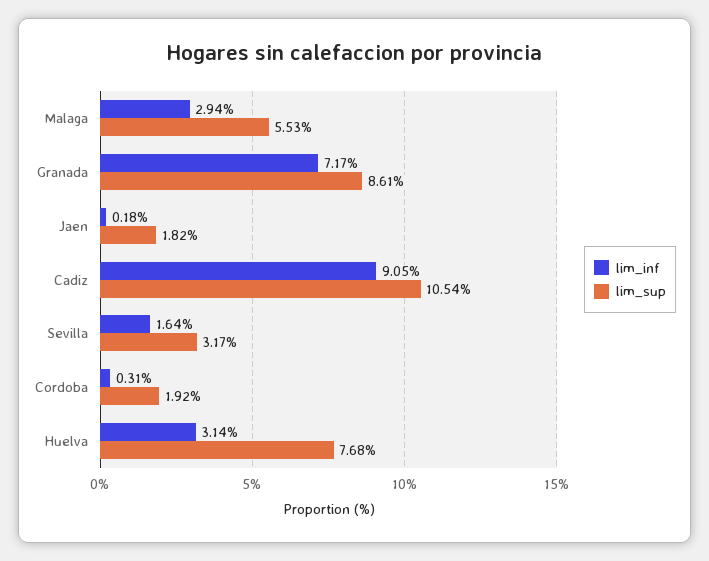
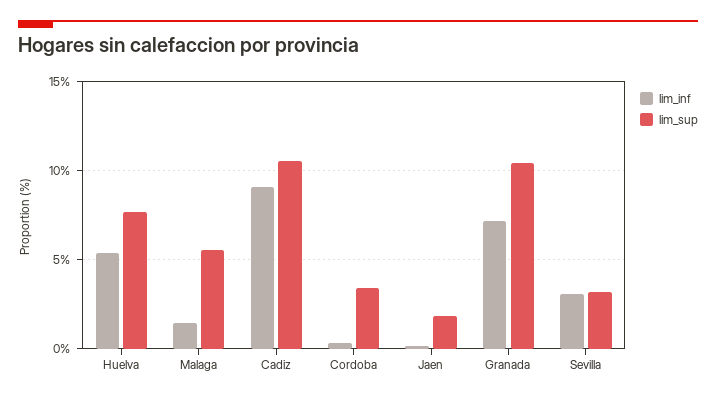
lim_inf, Malaga: 2.94 -> 1.5
lim_sup, Granada: 8.61 -> 10.5
lim_inf, Sevilla: 1.64 -> 3
lim_sup, Cordoba: 1.92 -> 3.5
lim_inf, Huelva: 3.14 -> 5.5

